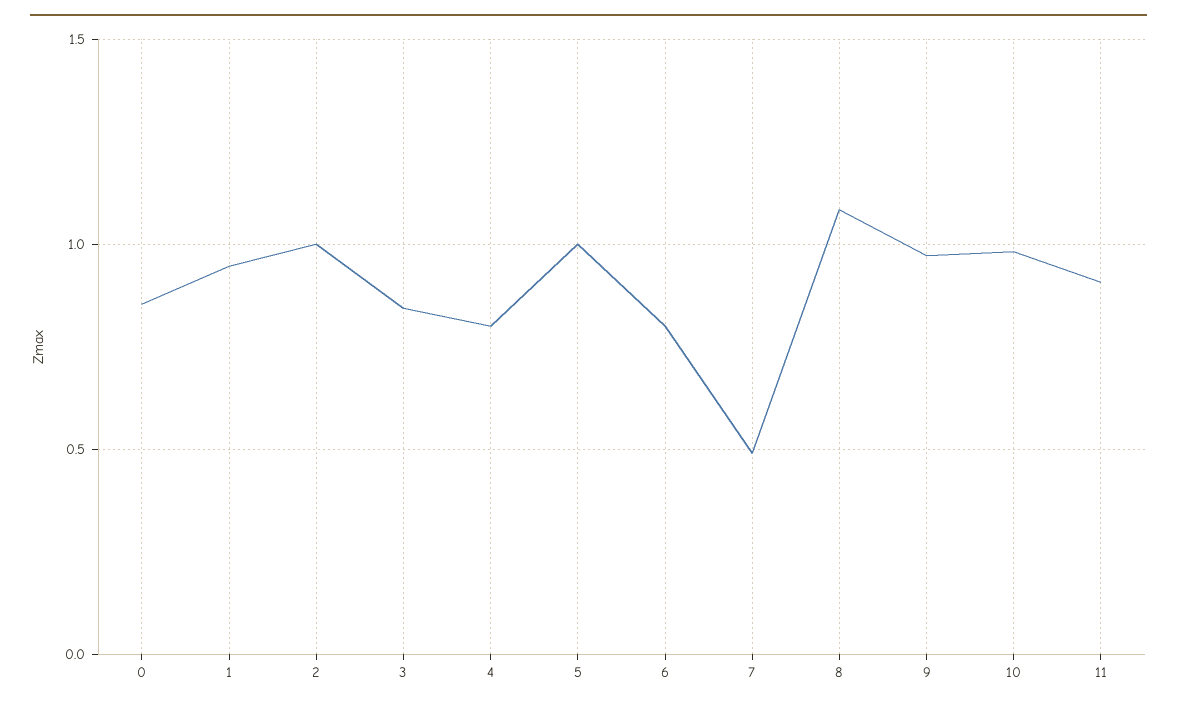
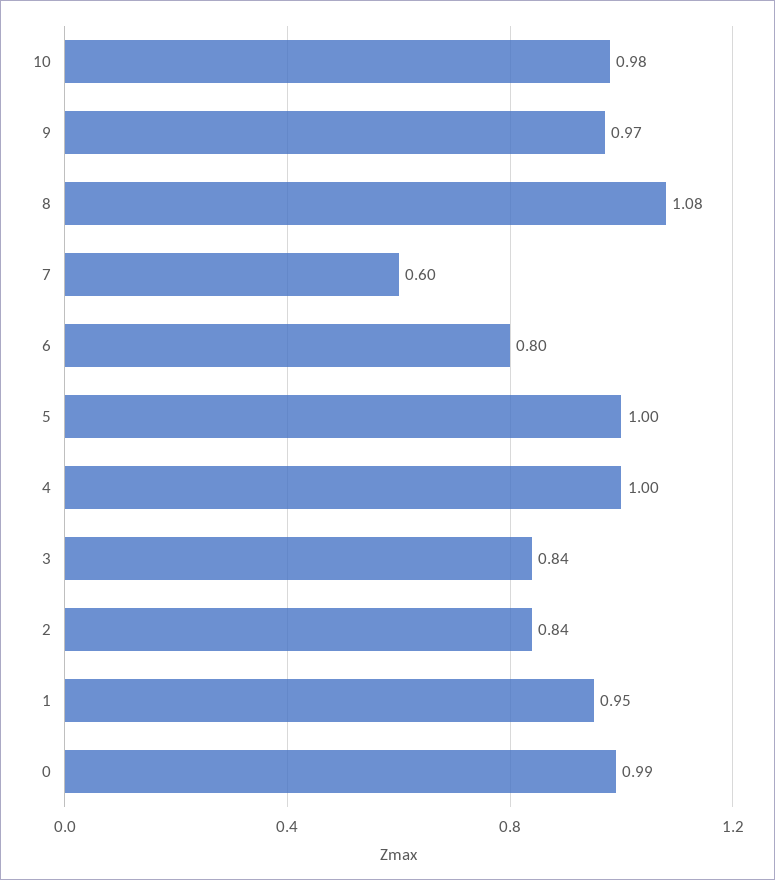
0: 0.85 -> 0.99
2: 1 -> 0.84
4: 0.8 -> 1
7: 0.5 -> 0.6
11: 0.9 -> none

